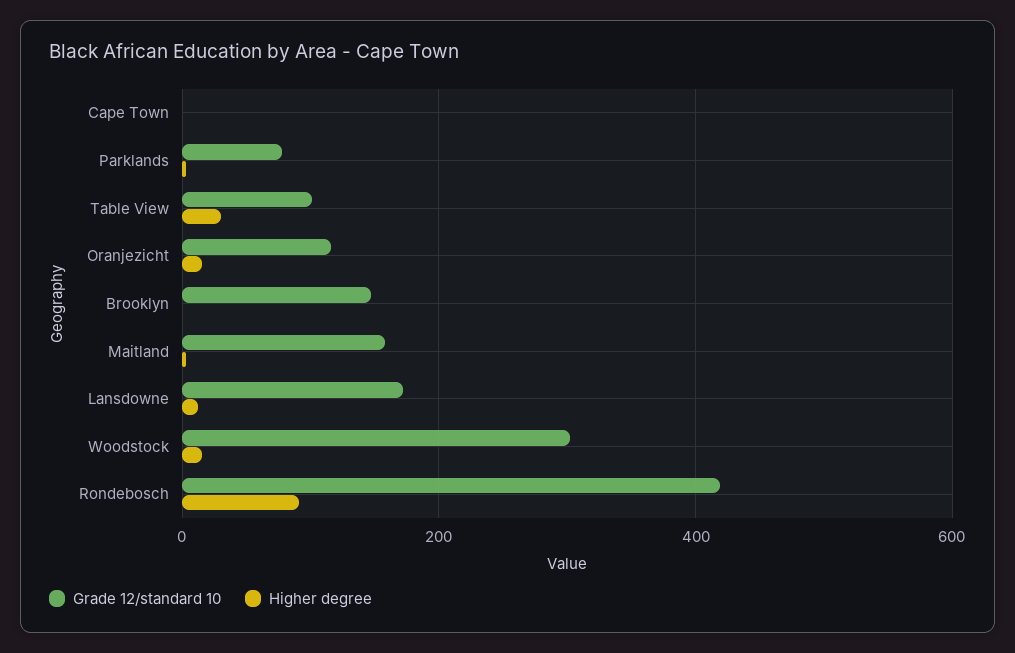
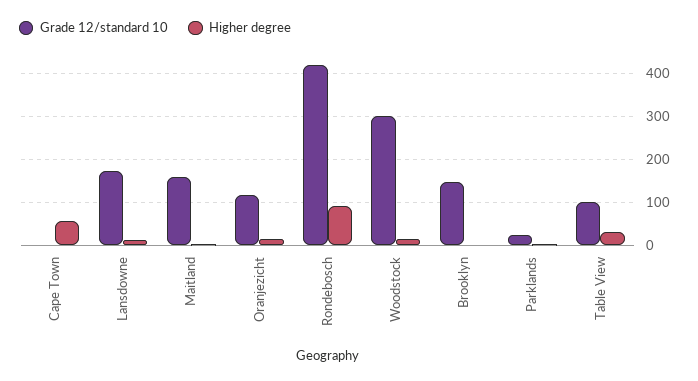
Higher degree, Cape Town: 0 -> 60
Grade 12/standard 10, Parklands: 80 -> 20

